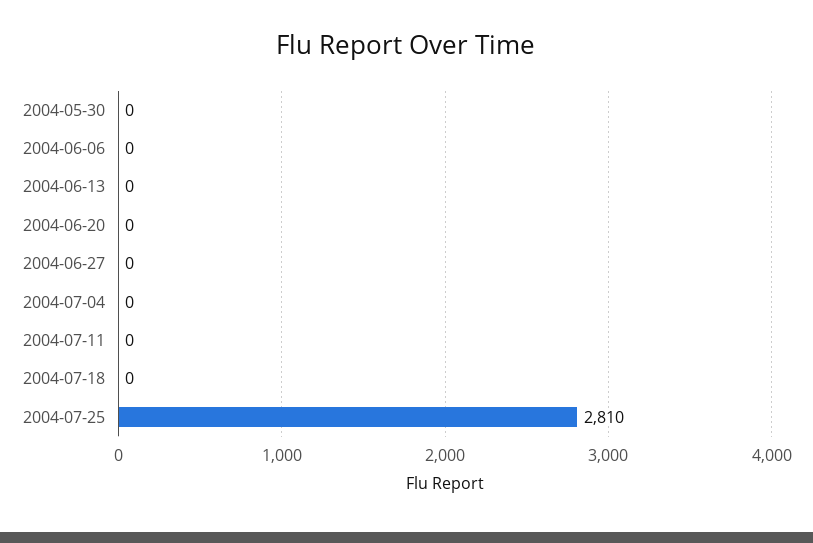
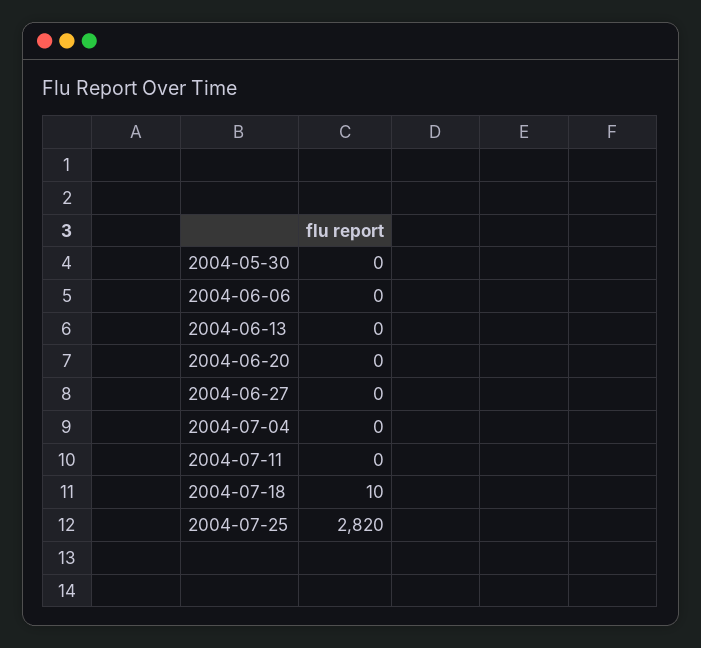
2004-07-18: 0 -> 10
2004-07-25: 2810 -> 2820

